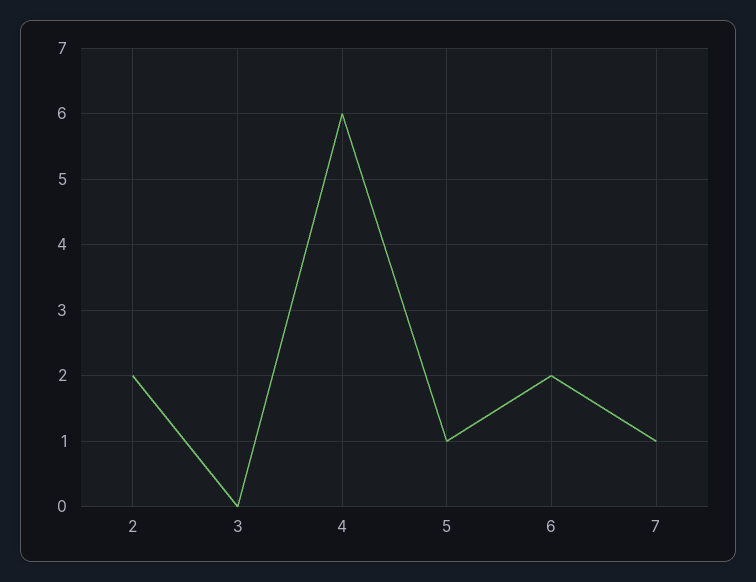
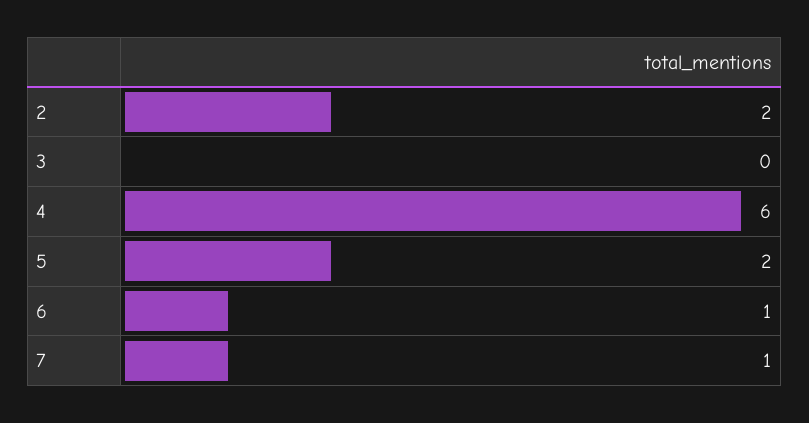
5: 1 -> 2
6: 2 -> 1

